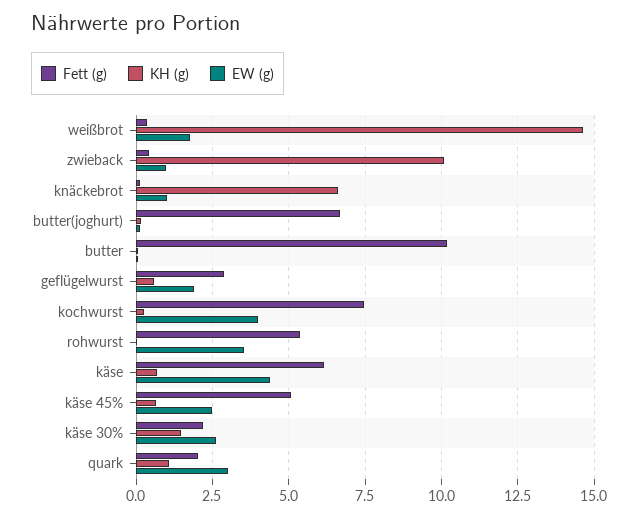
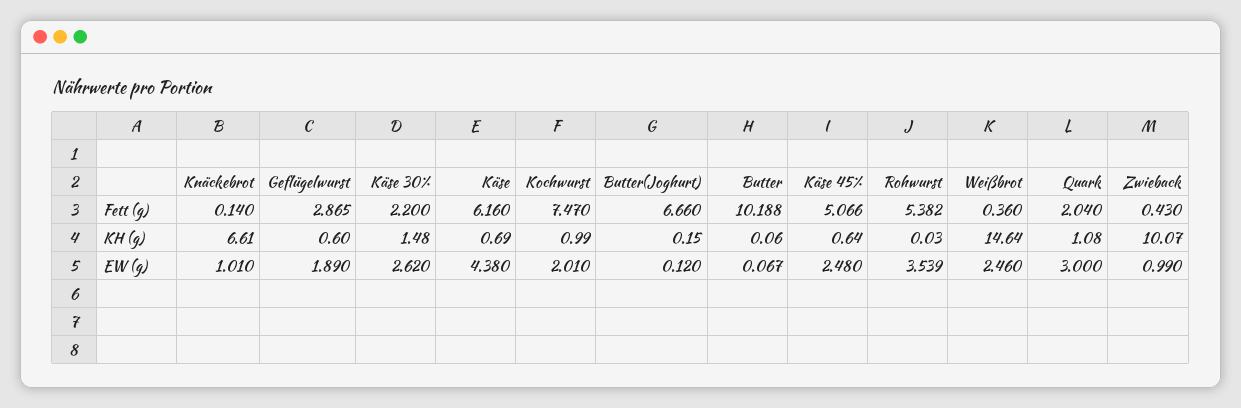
EW (g), weißbrot: 1.75 -> 2.46
KH (g), kochwurst: 0.25 -> 0.99
EW (g), kochwurst: 4 -> 2.01

